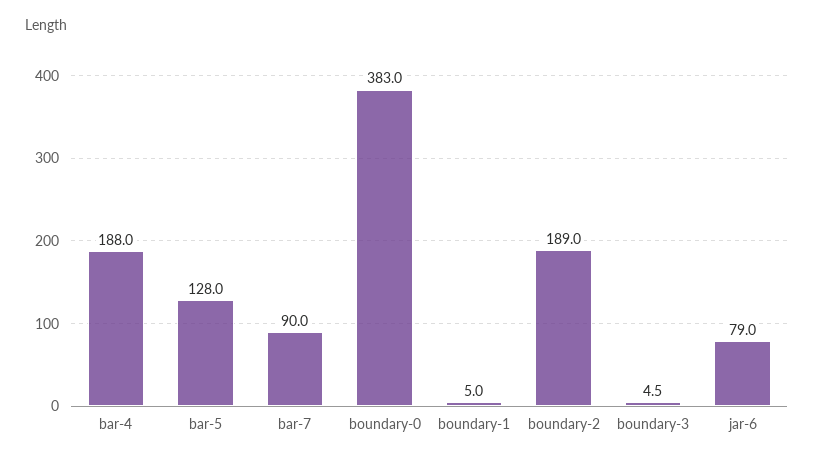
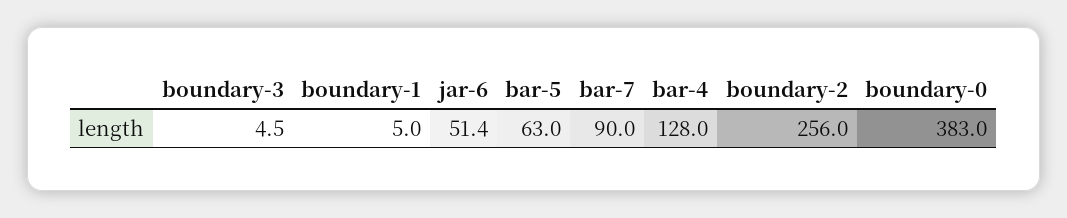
bar-4: 188 -> 128
bar-5: 128 -> 63
boundary-2: 189 -> 256
jar-6: 79 -> 51.4

